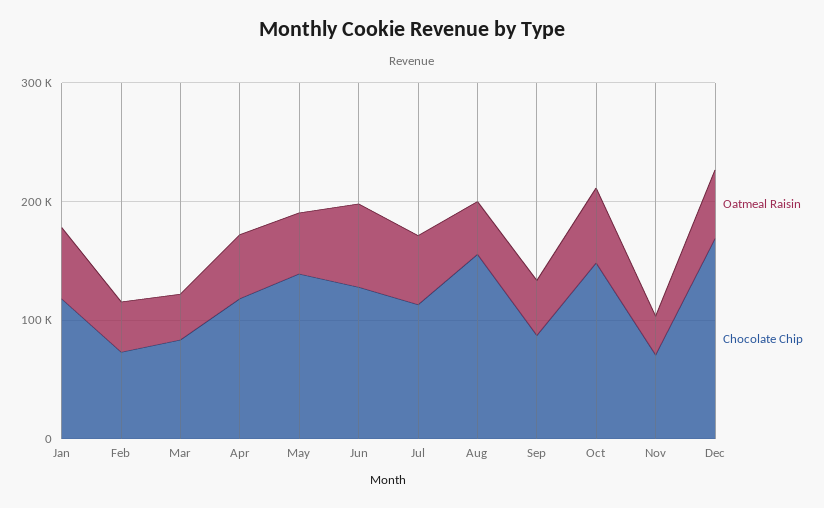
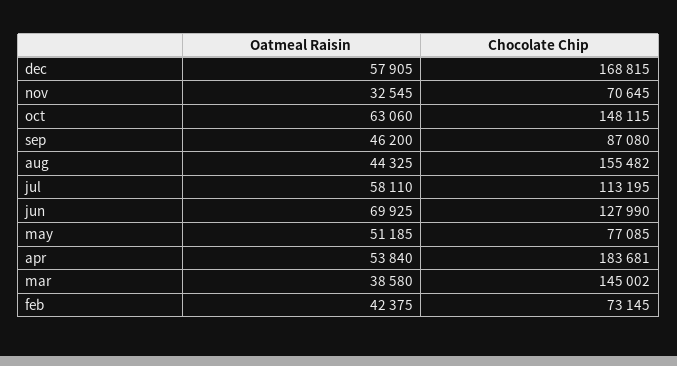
Oatmeal Raisin, Jan: 60000 -> none
Chocolate Chip, Jan: 120000 -> none
Chocolate Chip, Mar: 80000 -> 145002
Chocolate Chip, Apr: 120000 -> 183681
Chocolate Chip, May: 140000 -> 77085

